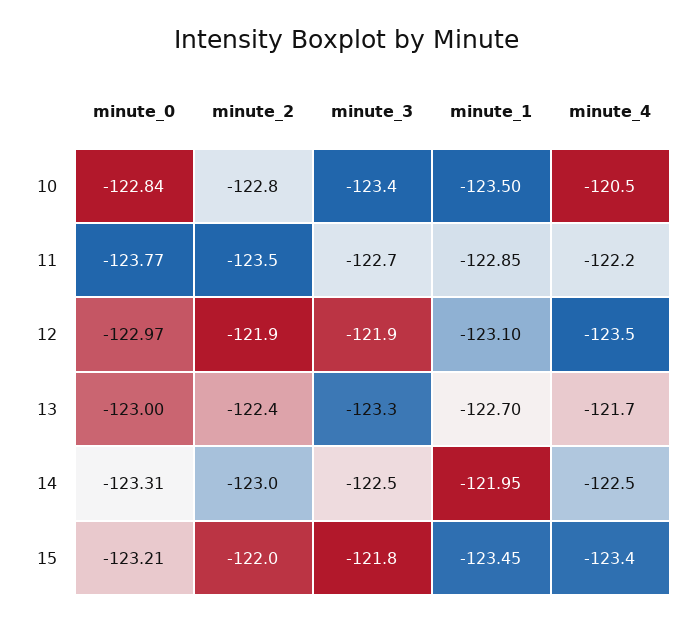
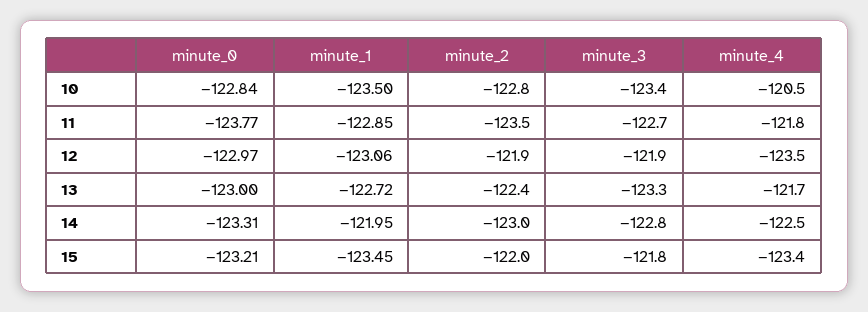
minute_4, 11: -122.2 -> -121.8
minute_1, 12: -123.1 -> -123.06
minute_1, 13: -122.7 -> -122.72
minute_3, 14: -122.5 -> -122.8

